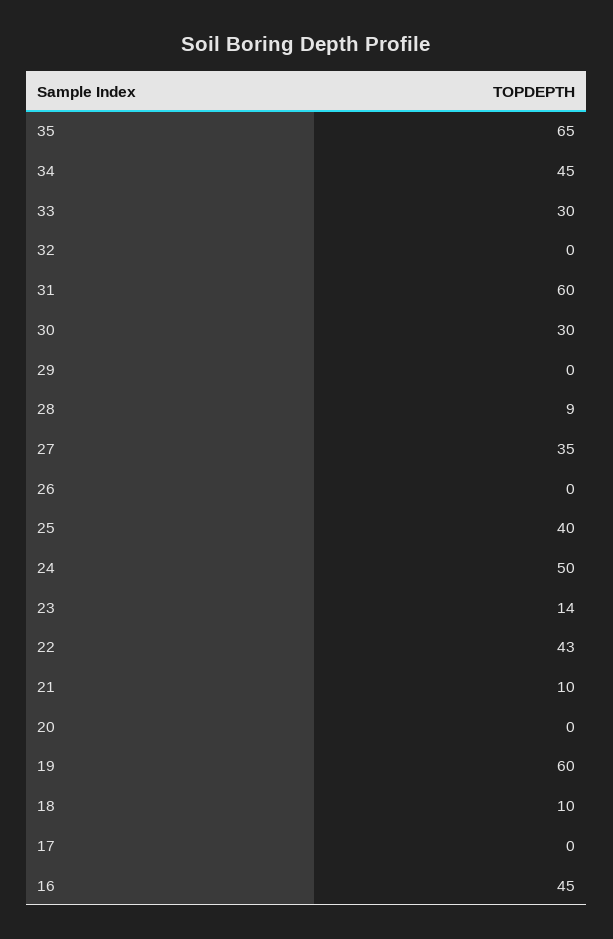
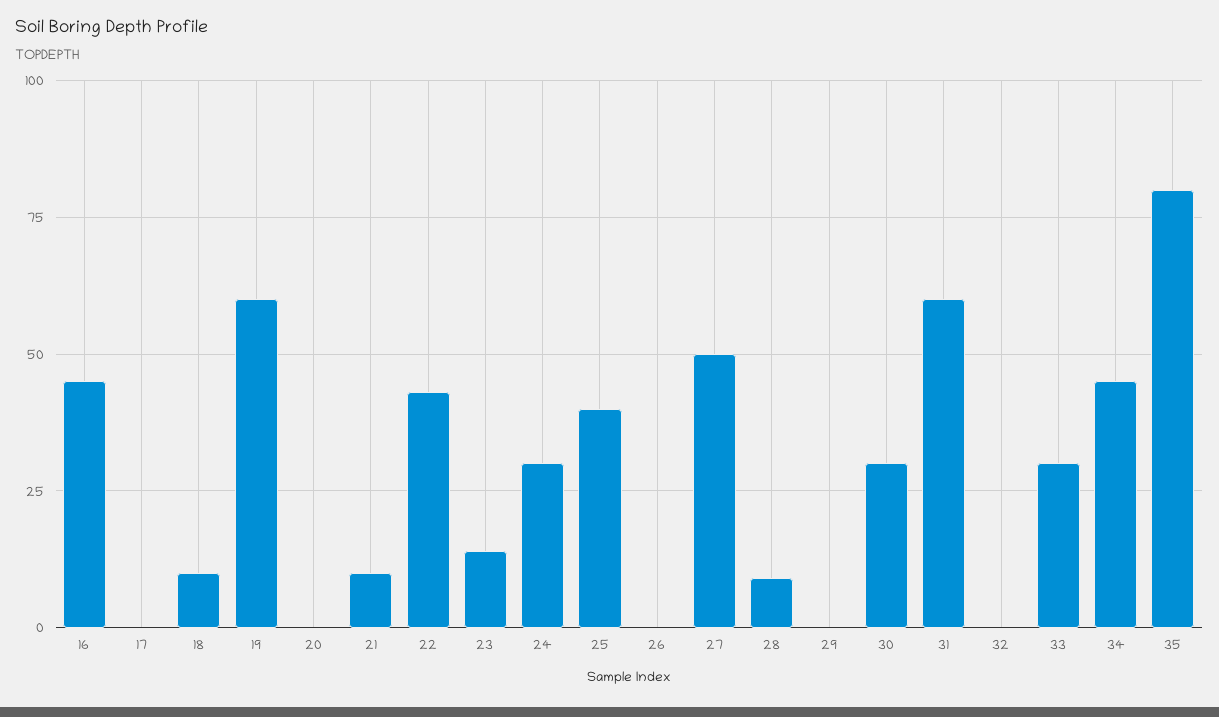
35: 65 -> 80
27: 35 -> 50
24: 50 -> 30

